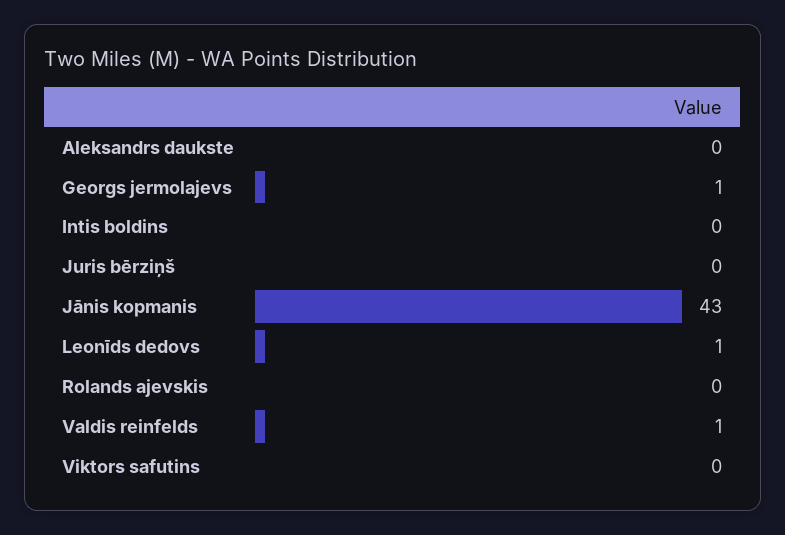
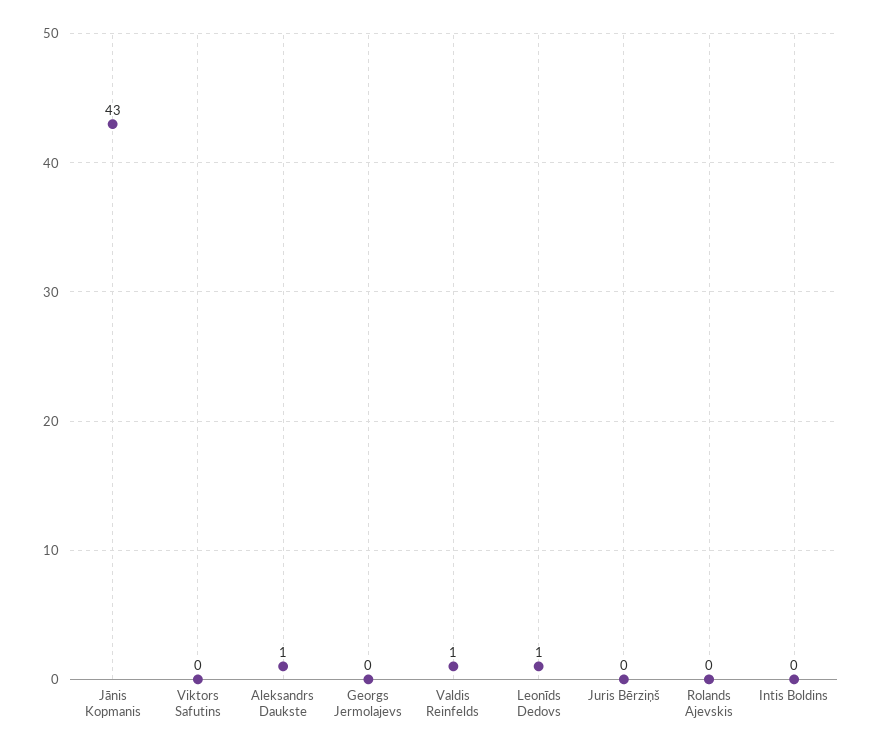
Aleksandrs daukste: 0 -> 1
Georgs jermolajevs: 1 -> 0

